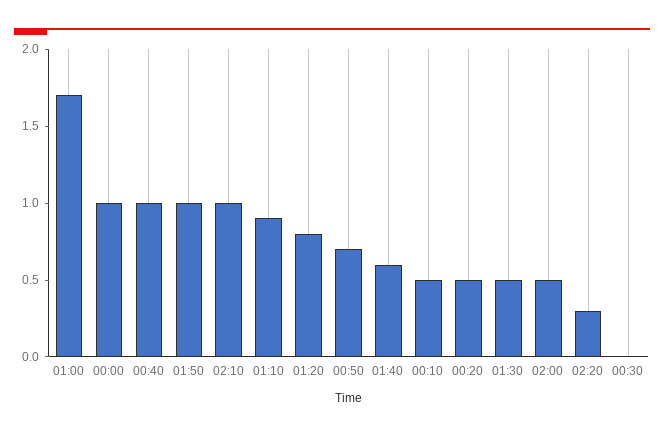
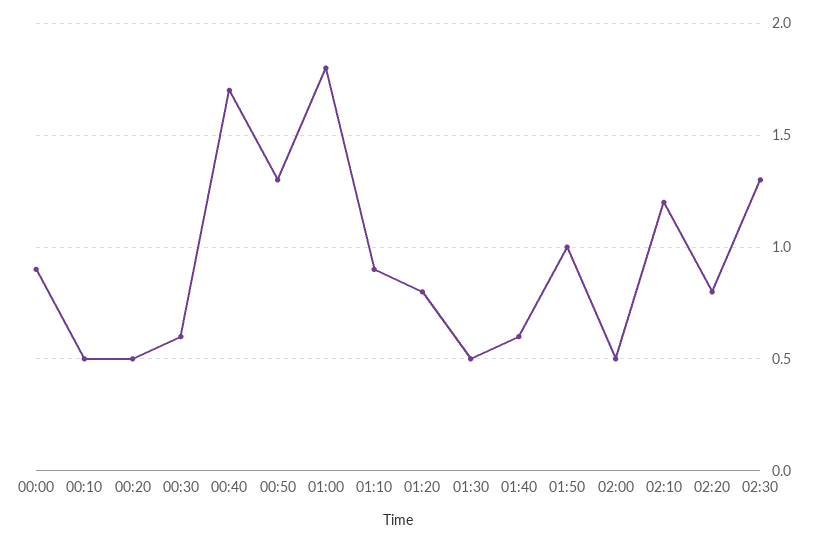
01:00: 1.7 -> 1.8
00:00: 1 -> 0.9
00:40: 1 -> 1.7
02:10: 1 -> 1.2
00:50: 0.7 -> 1.3
02:20: 0.3 -> 0.8
00:30: 0 -> 0.6
02:30: none -> 1.3

